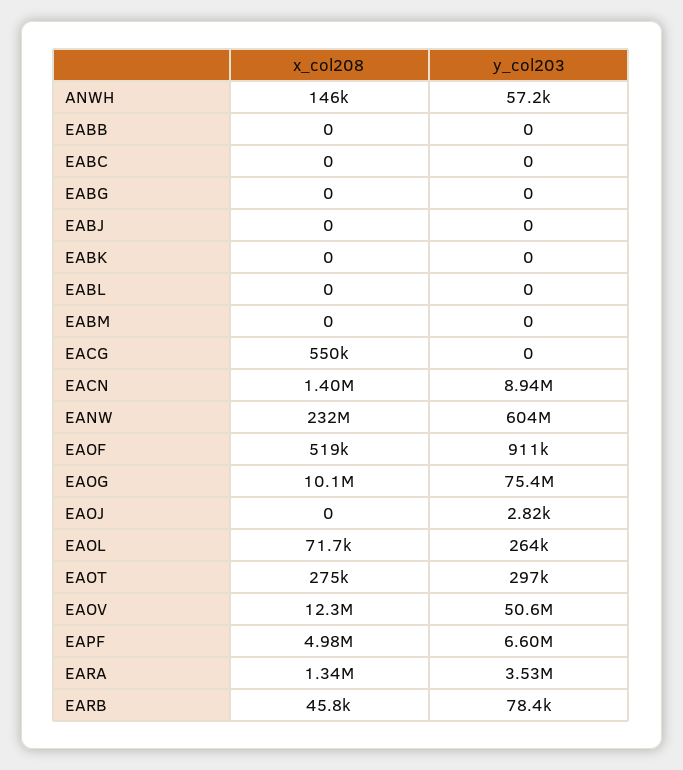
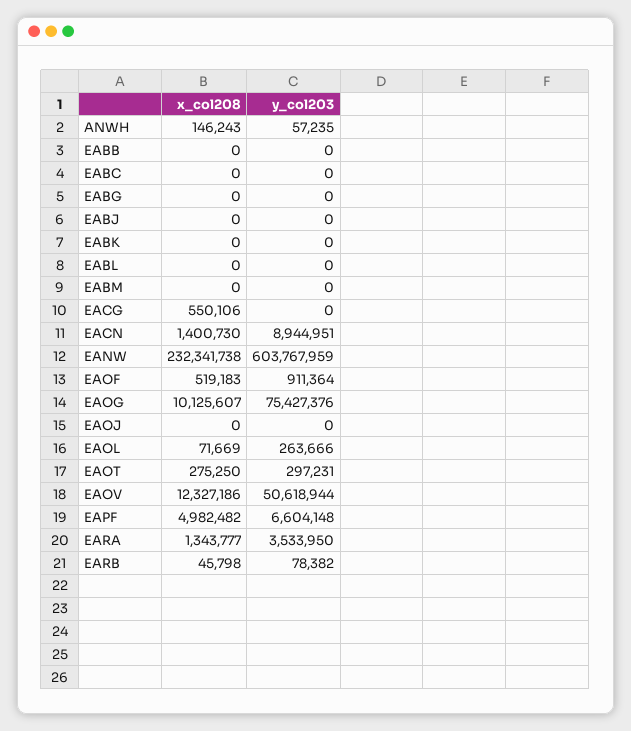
y_col203, EAOJ: 2820 -> 0

